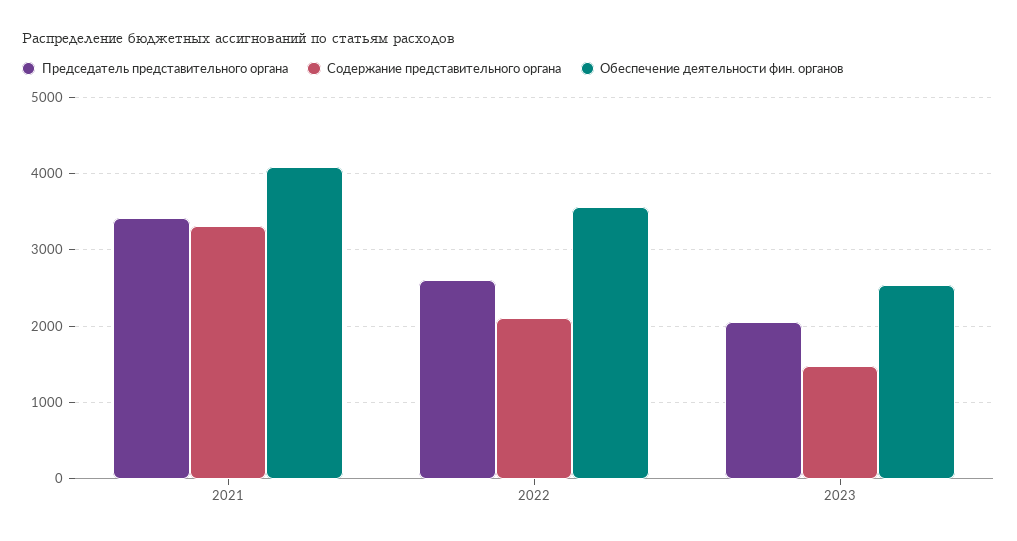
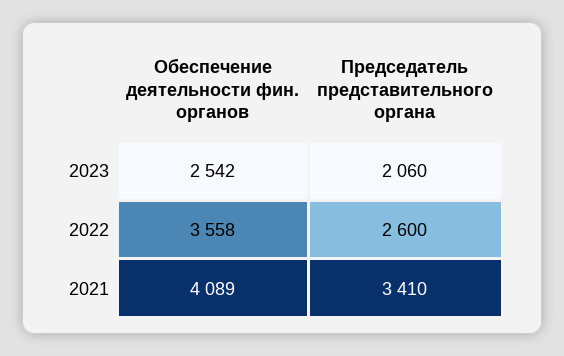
Содержание представительного органа, 2021: 3300 -> none
Содержание представительного органа, 2022: 2100 -> none
Содержание представительного органа, 2023: 1500 -> none

